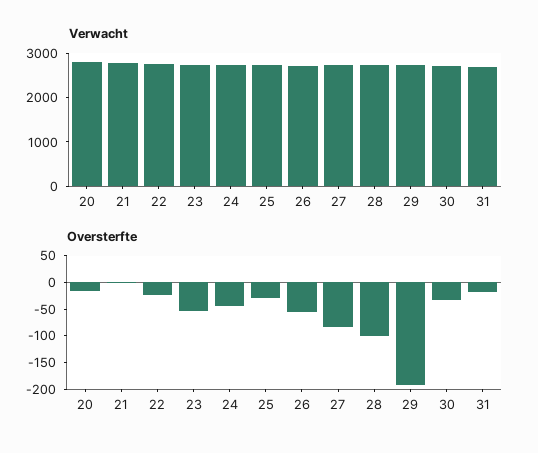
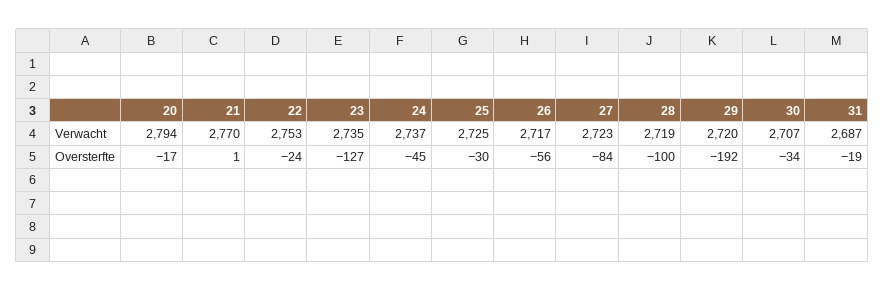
Oversterfte, 23: -50 -> -127

